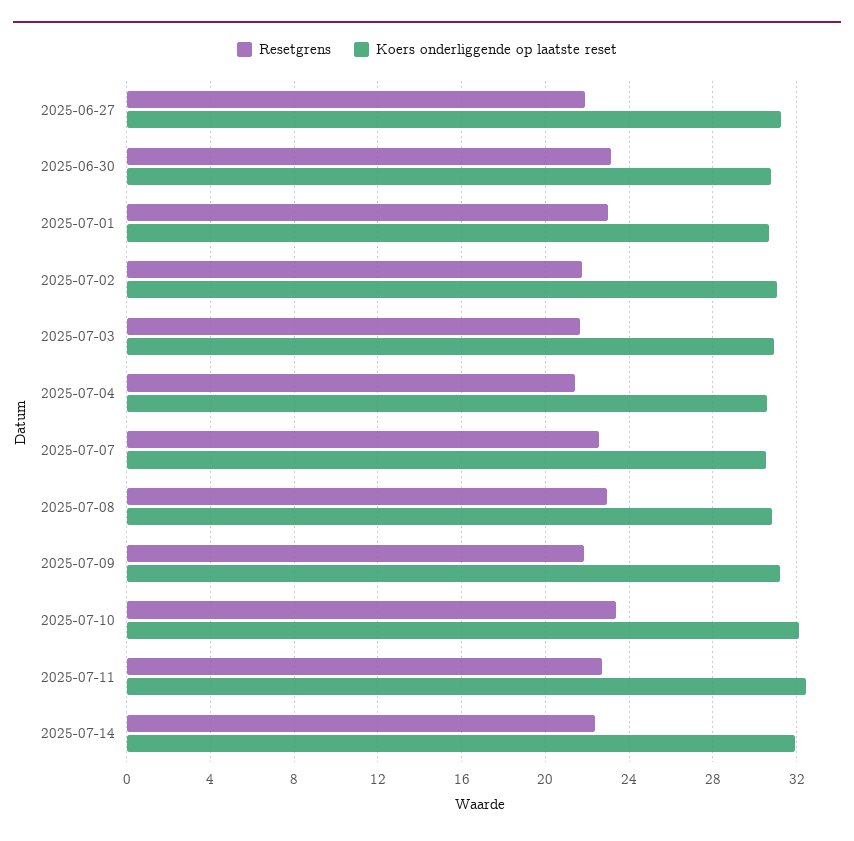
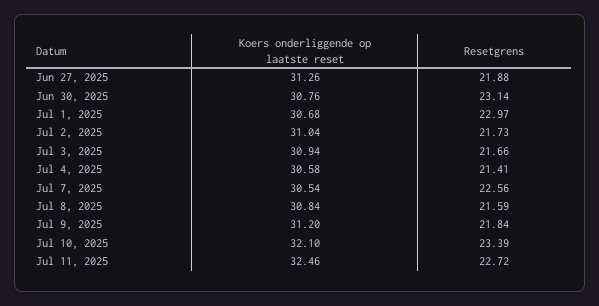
Resetgrens, 2025-07-08: 23 -> 21.59
Resetgrens, 2025-07-14: 22.5 -> none
Koers onderliggende op laatste reset, 2025-07-14: 32 -> none

